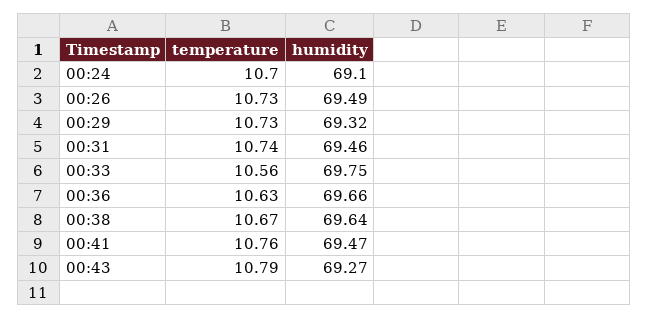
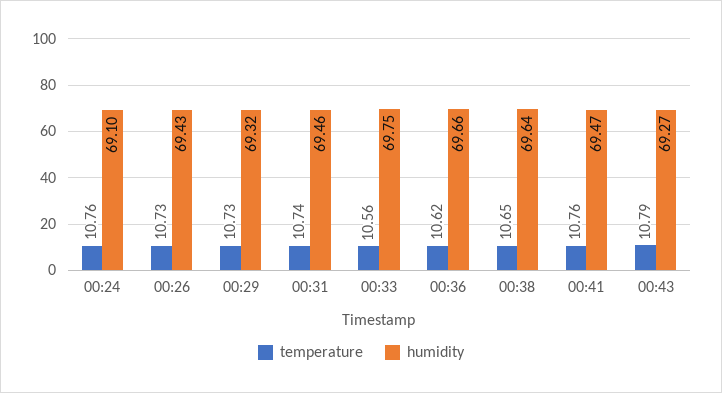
temperature, 00:24: 10.7 -> 10.76
humidity, 00:26: 69.49 -> 69.43
temperature, 00:36: 10.63 -> 10.62
temperature, 00:38: 10.67 -> 10.65

